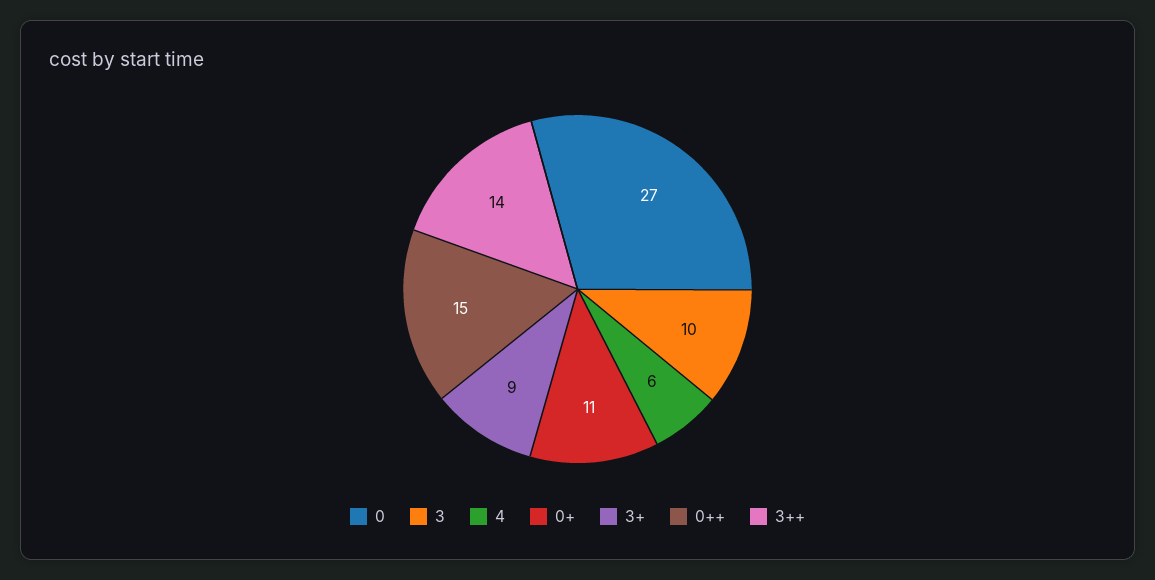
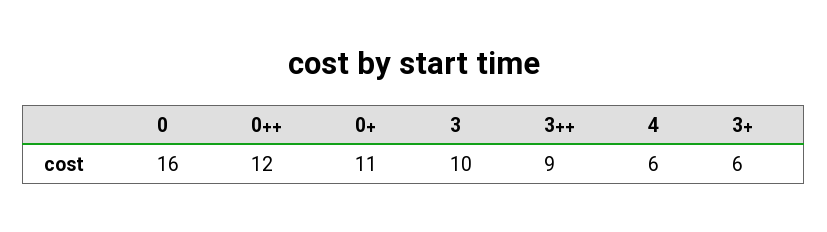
0: 27 -> 16
3+: 9 -> 6
0++: 15 -> 12
3++: 14 -> 9

